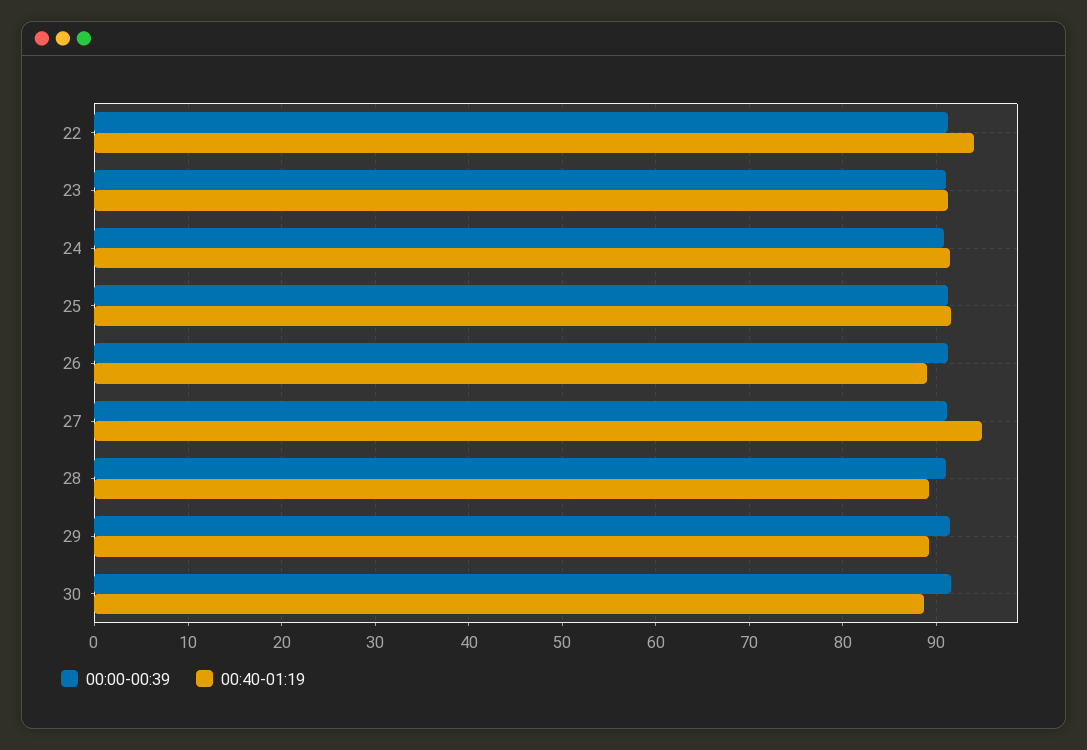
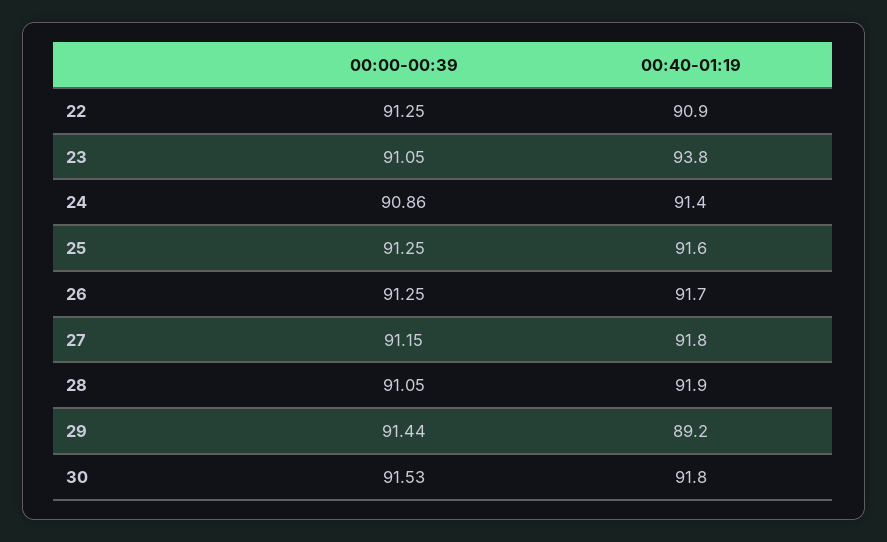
00:40-01:19, 22: 94 -> 90.9
00:40-01:19, 23: 91 -> 93.8
00:40-01:19, 26: 89 -> 91.7
00:40-01:19, 27: 95 -> 91.8
00:40-01:19, 28: 89 -> 91.9
00:40-01:19, 30: 89 -> 91.8

